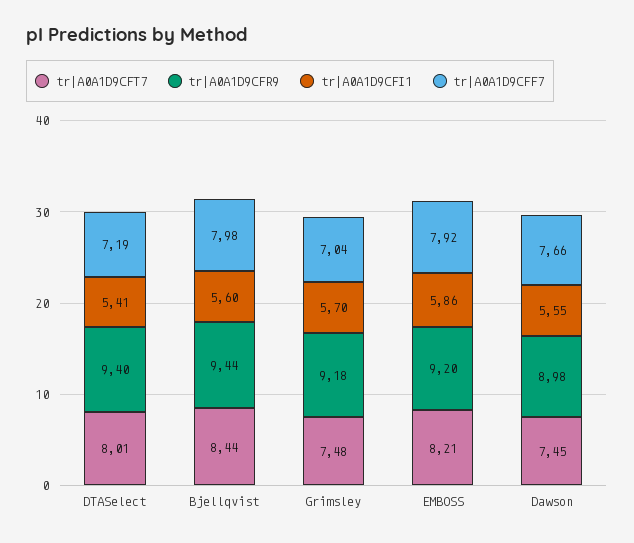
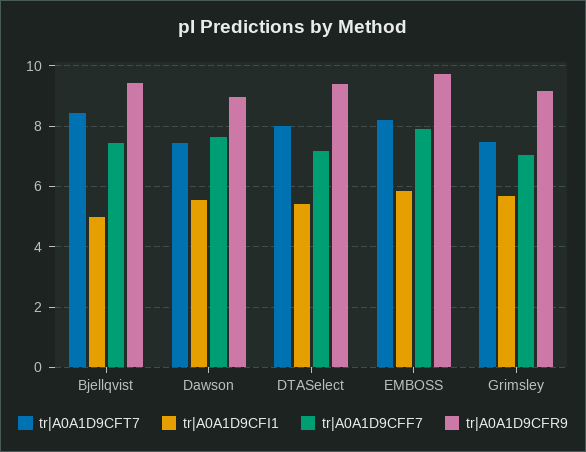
tr|A0A1D9CFI1, Bjellqvist: 5.6 -> 5
tr|A0A1D9CFF7, Bjellqvist: 7.98 -> 7.4
tr|A0A1D9CFR9, EMBOSS: 9.2 -> 9.8

